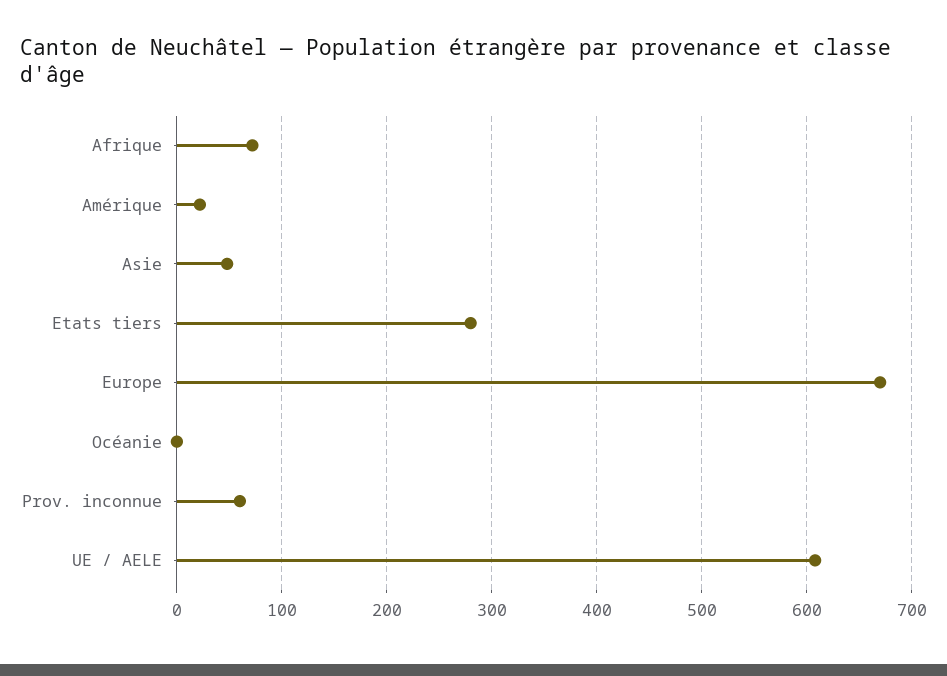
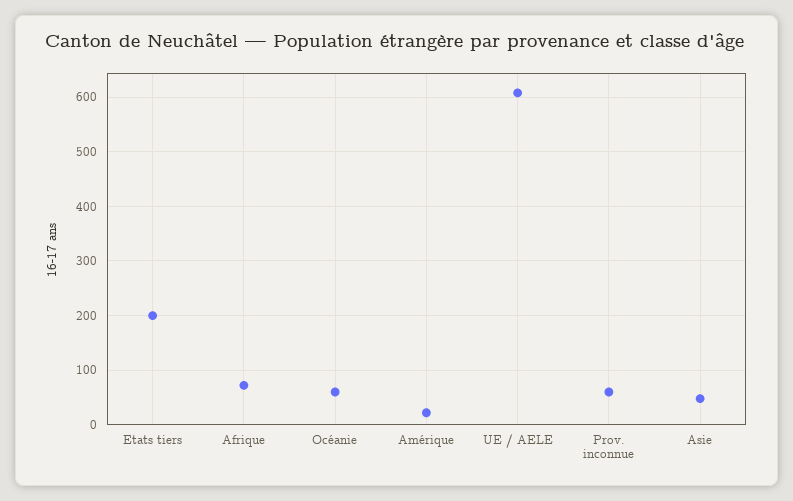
Etats tiers: 280 -> 200
Europe: 670 -> none
Océanie: 0 -> 60

